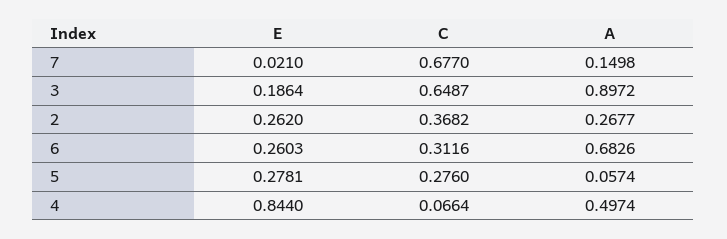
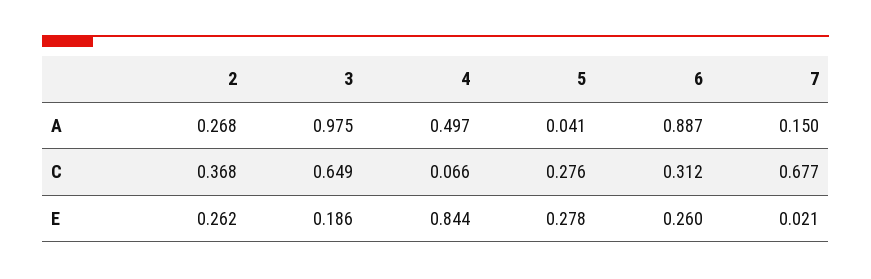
A, 3: 0.8972 -> 0.975
A, 6: 0.6826 -> 0.887
A, 5: 0.0574 -> 0.041

